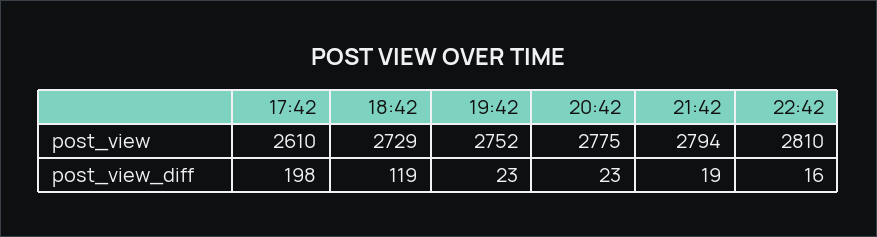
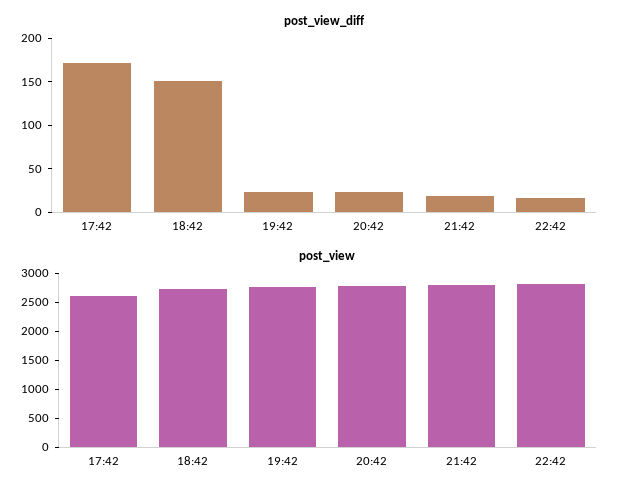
post_view_diff, 17:42: 198 -> 170
post_view_diff, 18:42: 119 -> 150

